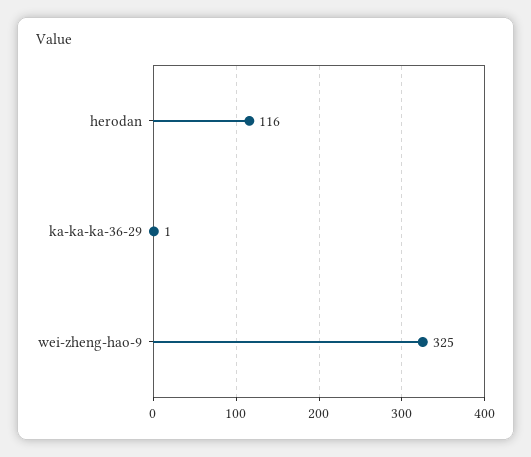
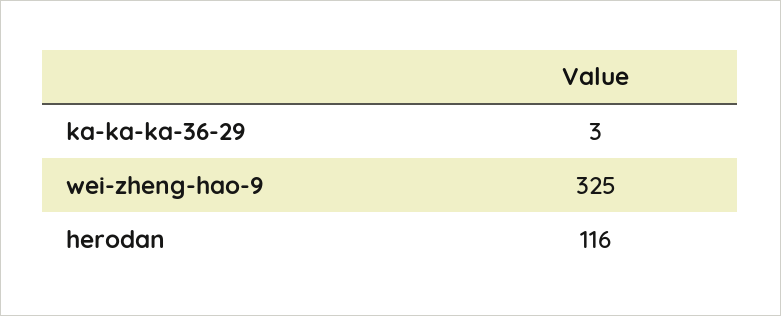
ka-ka-ka-36-29: 1 -> 3

